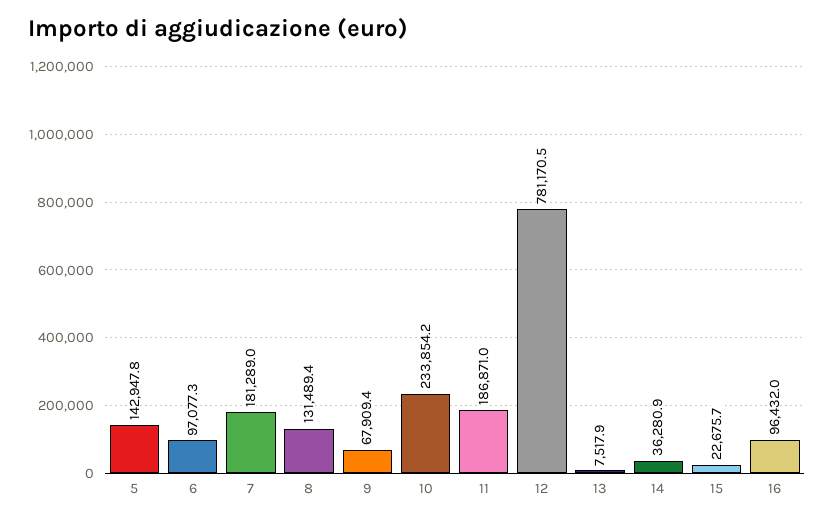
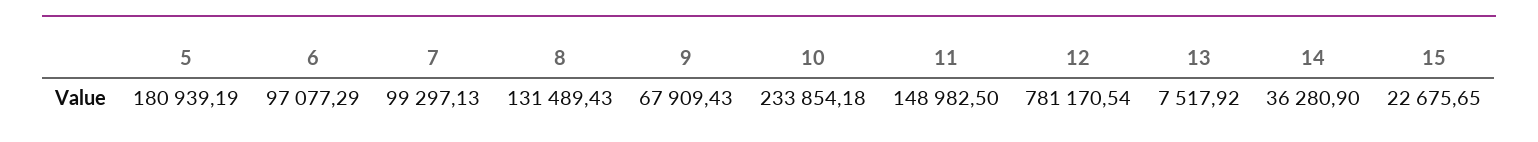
5: 142947.8 -> 180939.19
7: 181289 -> 99297.13
11: 186871 -> 148982.5
16: 96432 -> none

